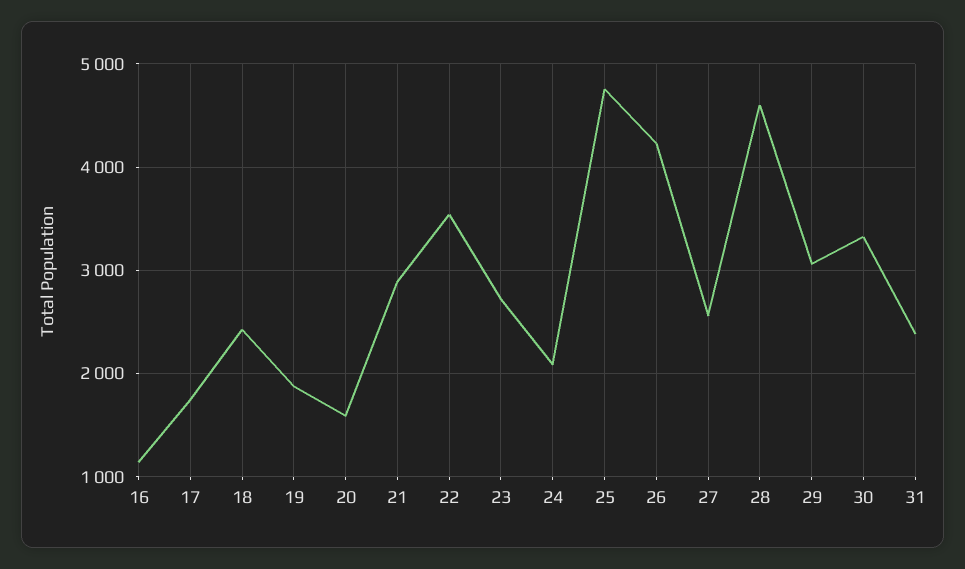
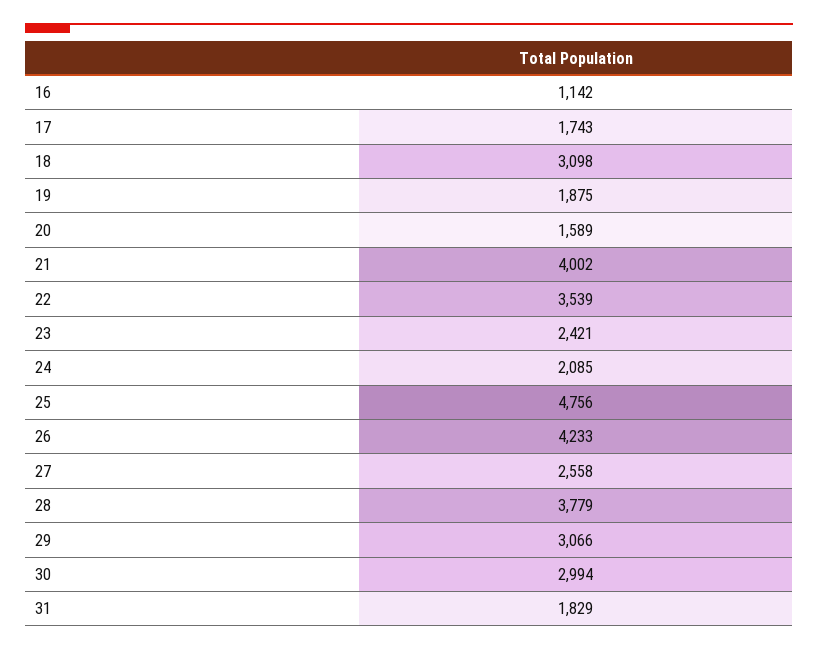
18: 2400 -> 3098
21: 2900 -> 4002
23: 2700 -> 2421
28: 4600 -> 3779
30: 3300 -> 2994
31: 2400 -> 1829

